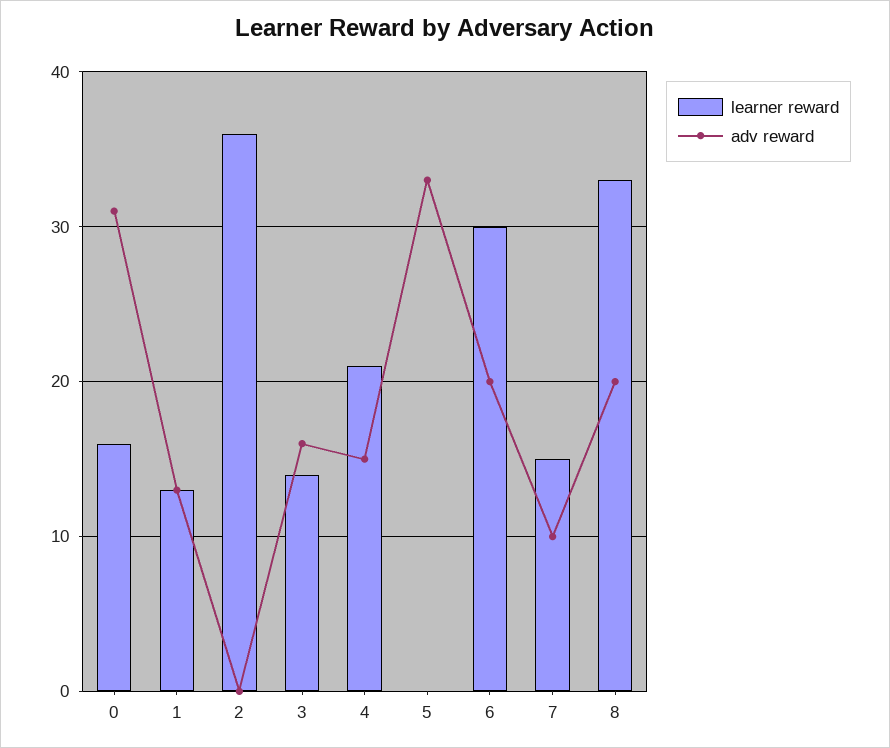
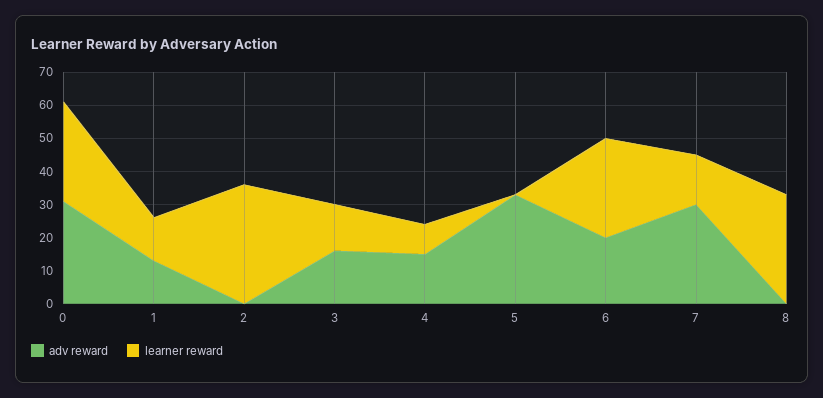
learner reward, 0: 16 -> 30
learner reward, 4: 21 -> 10
adv reward, 7: 10 -> 30
adv reward, 8: 20 -> 0

